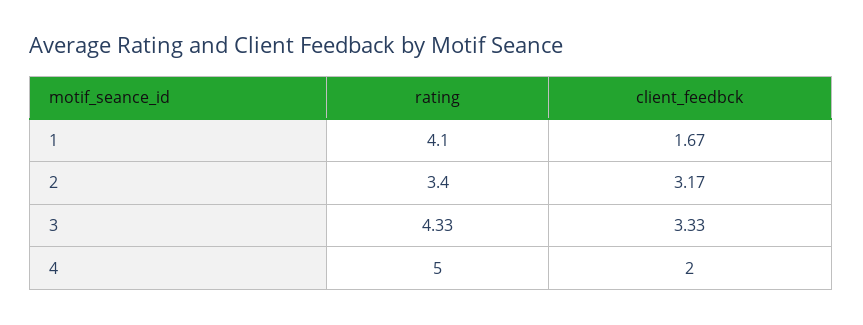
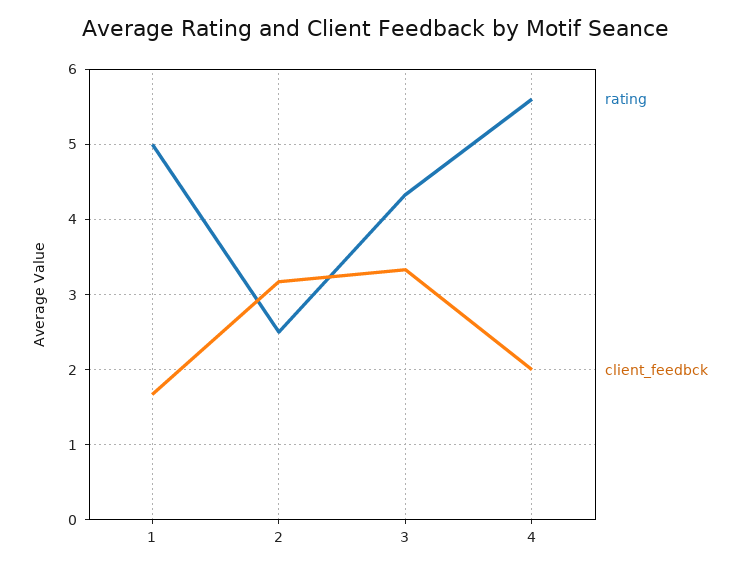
rating, 1: 4.1 -> 5
rating, 2: 3.4 -> 2.5
rating, 4: 5 -> 5.6

